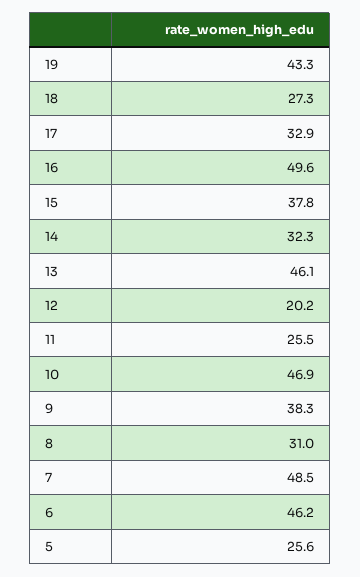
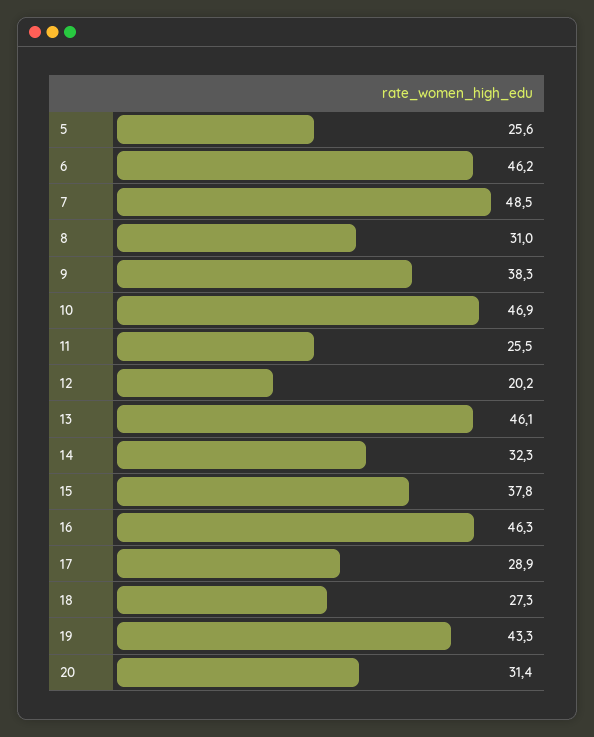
17: 32.9 -> 28.9
16: 49.6 -> 46.3
20: none -> 31.4

